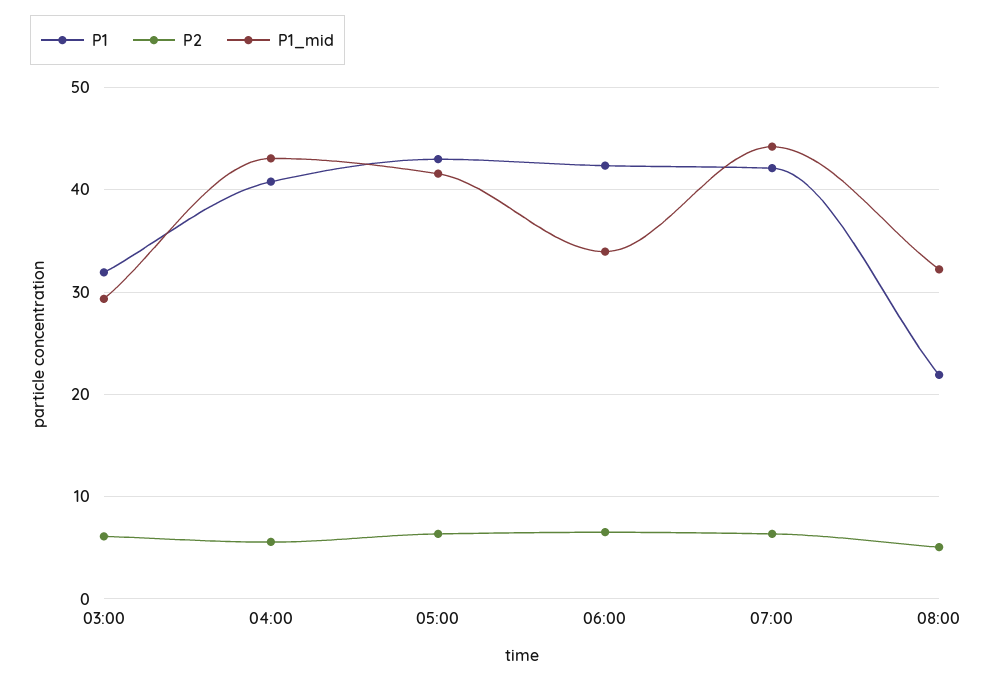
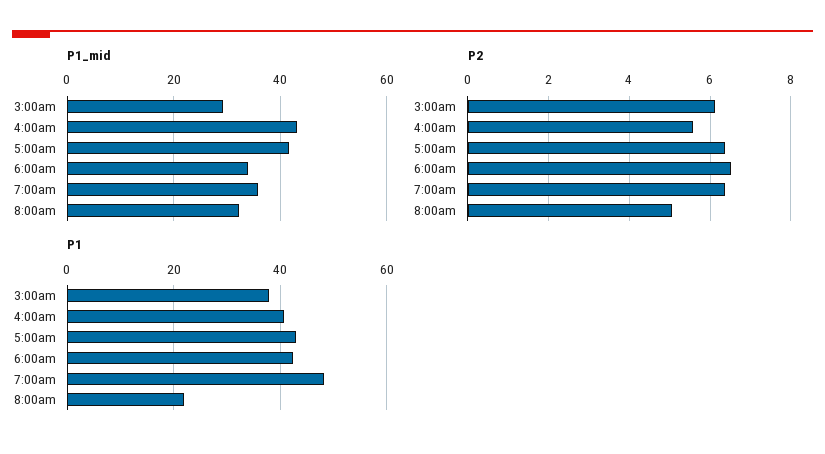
P1, 03:00: 32 -> 38
P1, 07:00: 42 -> 48
P1_mid, 07:00: 44 -> 36

